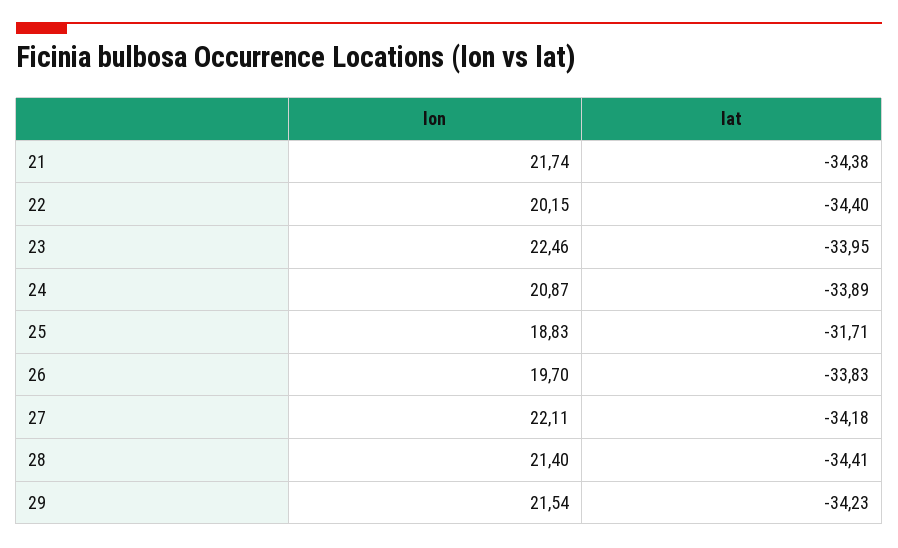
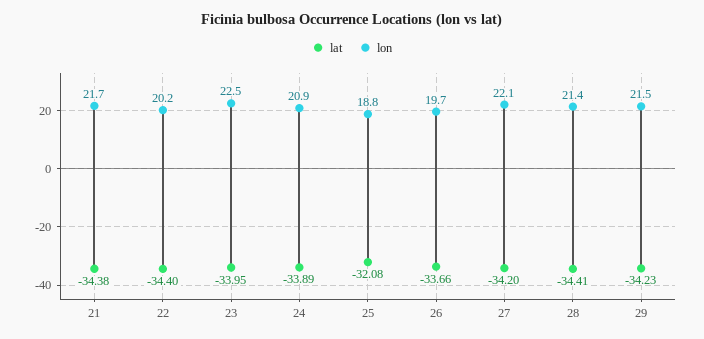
lat, 25: -31.71 -> -32.08
lat, 26: -33.83 -> -33.66
lat, 27: -34.18 -> -34.2

